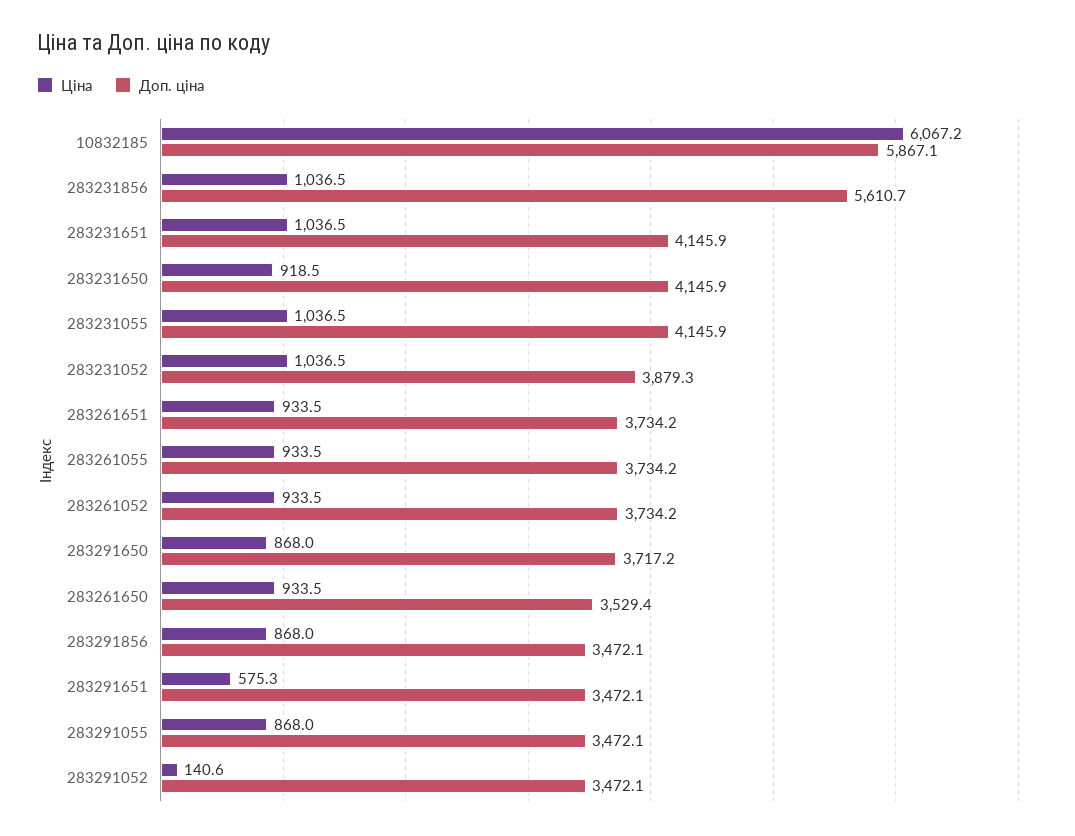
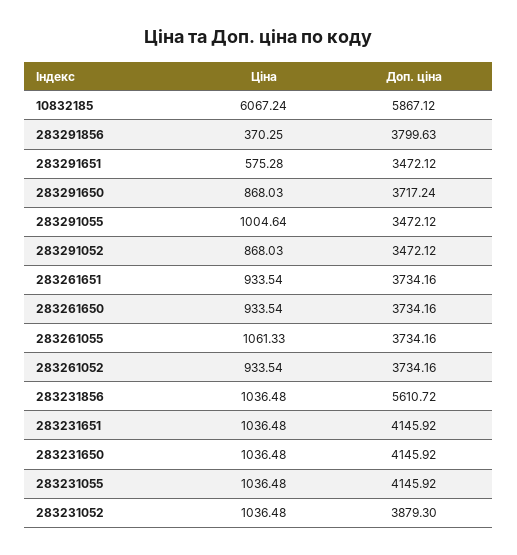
Ціна, 283231650: 918.5 -> 1036.48
Ціна, 283261055: 933.5 -> 1061.33
Доп. ціна, 283261650: 3529.4 -> 3734.16
Ціна, 283291856: 868 -> 370.25
Доп. ціна, 283291856: 3472.1 -> 3799.63
Ціна, 283291055: 868 -> 1004.64
Ціна, 283291052: 140.6 -> 868.03

